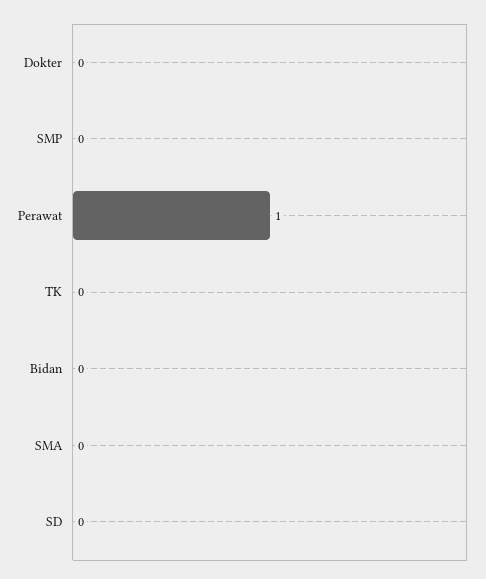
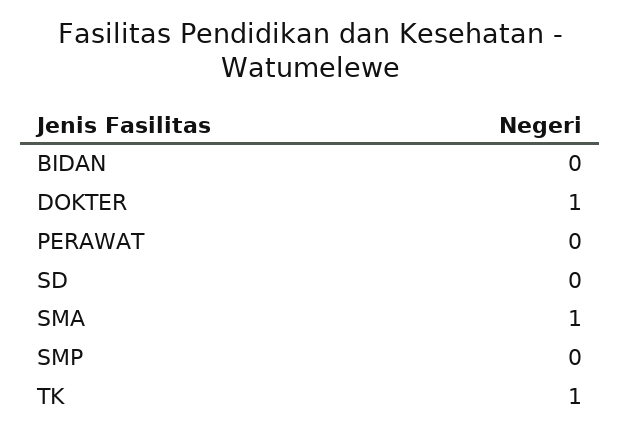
Dokter: 0 -> 1
Perawat: 1 -> 0
TK: 0 -> 1
SMA: 0 -> 1

